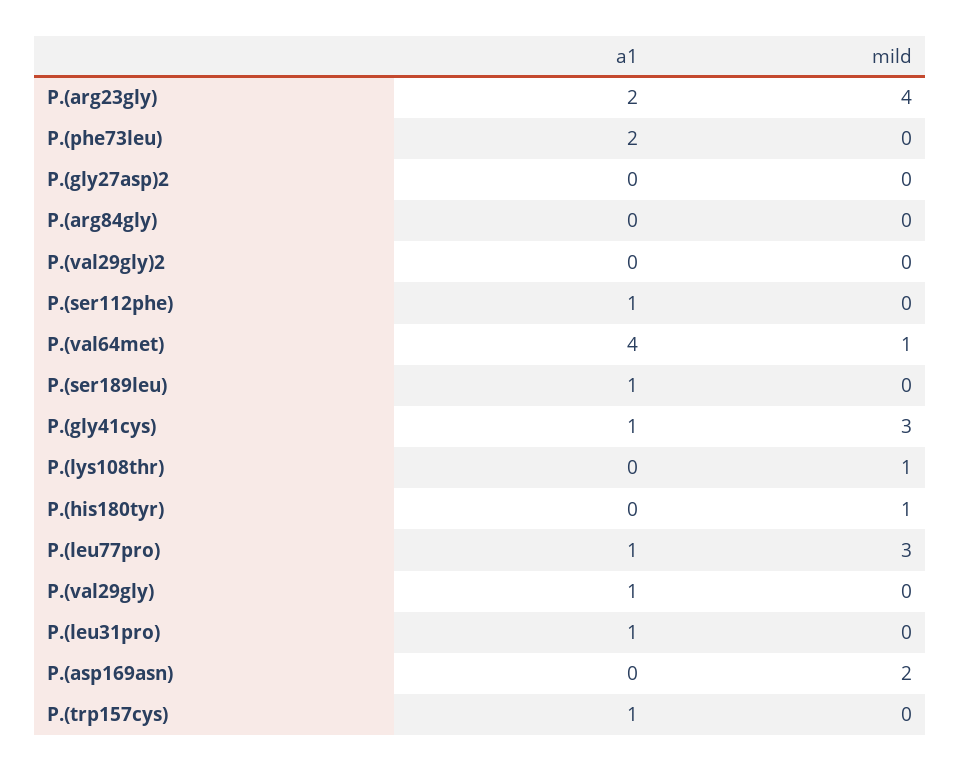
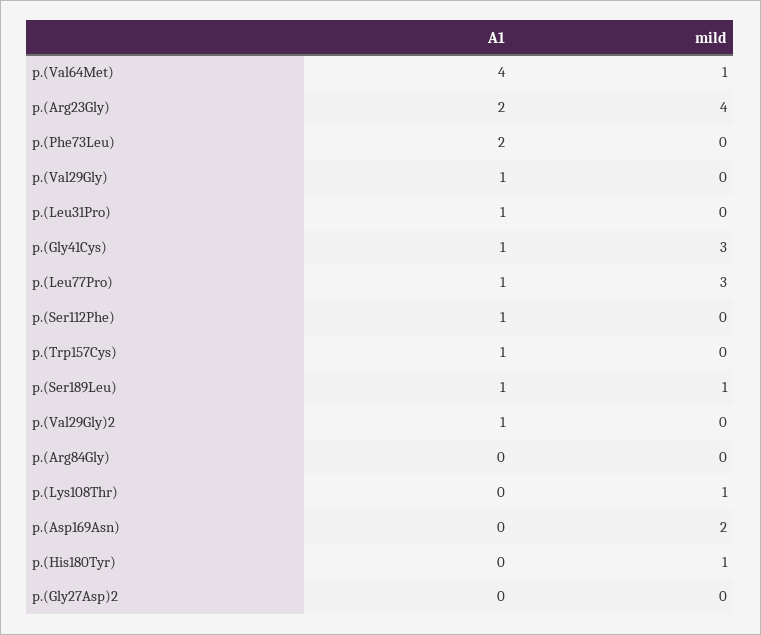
a1, P.(val29gly)2: 0 -> 1
mild, P.(ser189leu): 0 -> 1

